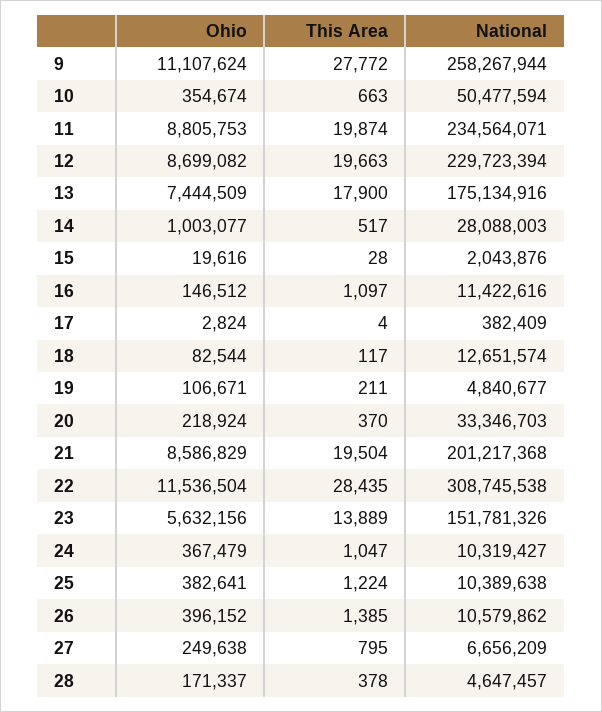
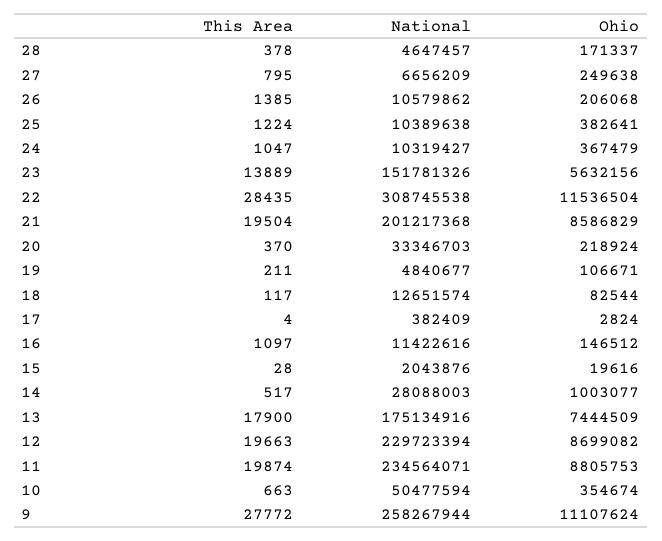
Ohio, 26: 396152 -> 206068

